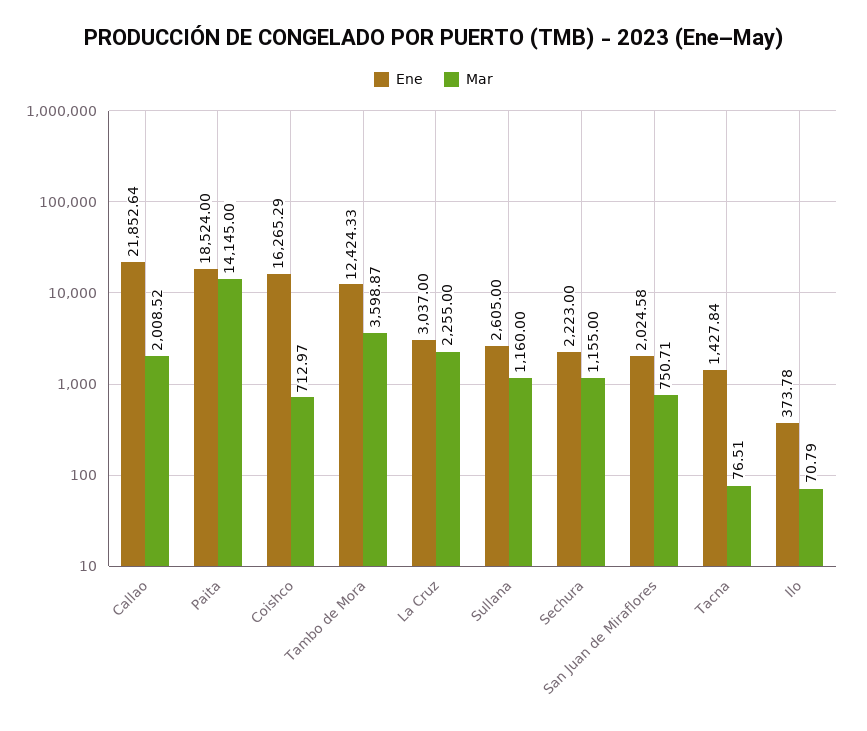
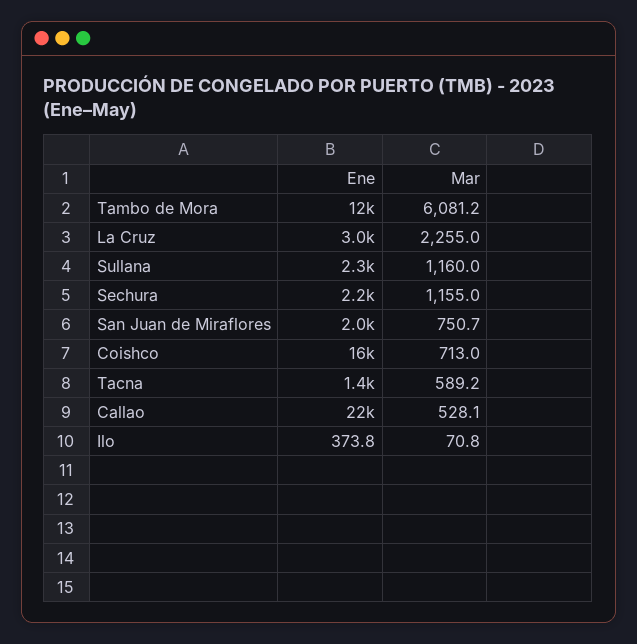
Mar, Callao: 2008.52 -> 528.1
Ene, Paita: 18524 -> none
Mar, Paita: 14145 -> none
Mar, Tambo de Mora: 3598.87 -> 6081.2
Ene, Sullana: 2605 -> 2300
Mar, Tacna: 76.51 -> 589.2

